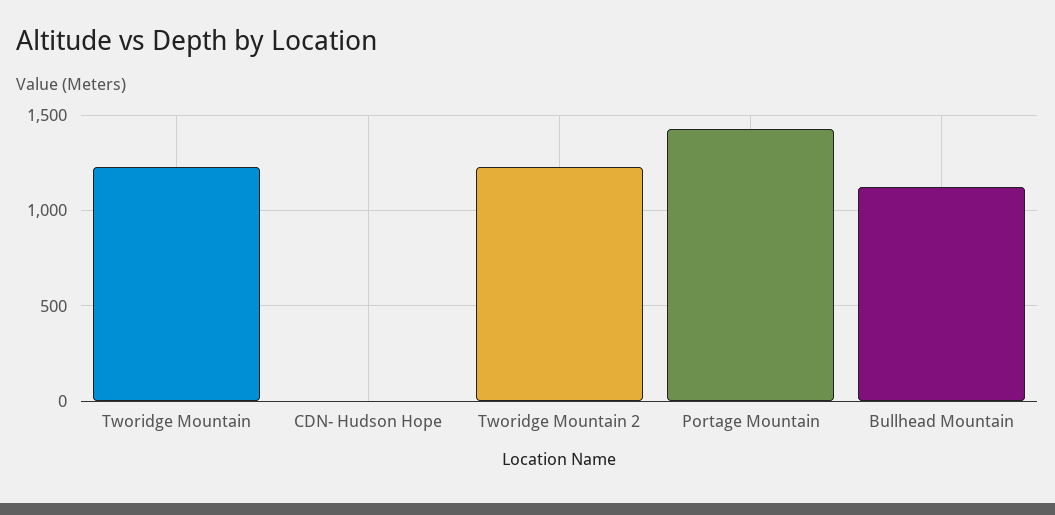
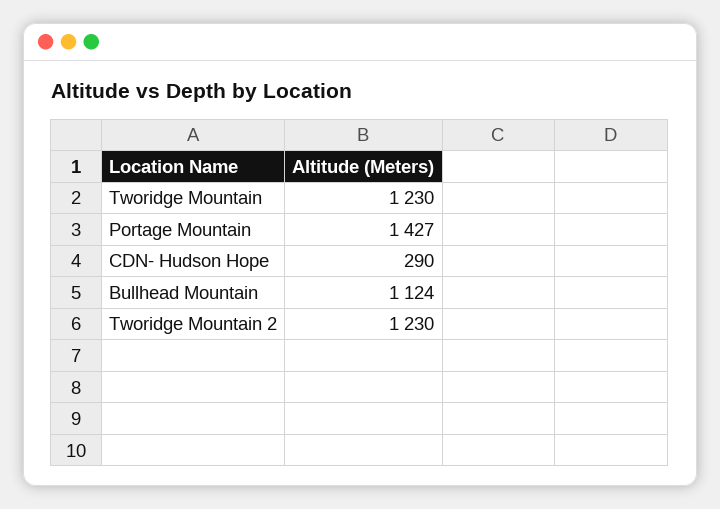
CDN- Hudson Hope: 0 -> 290

